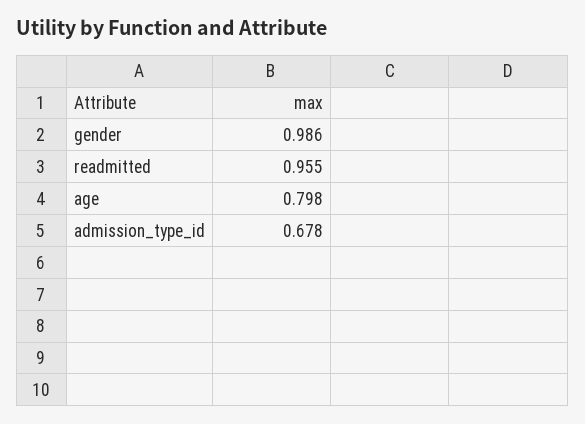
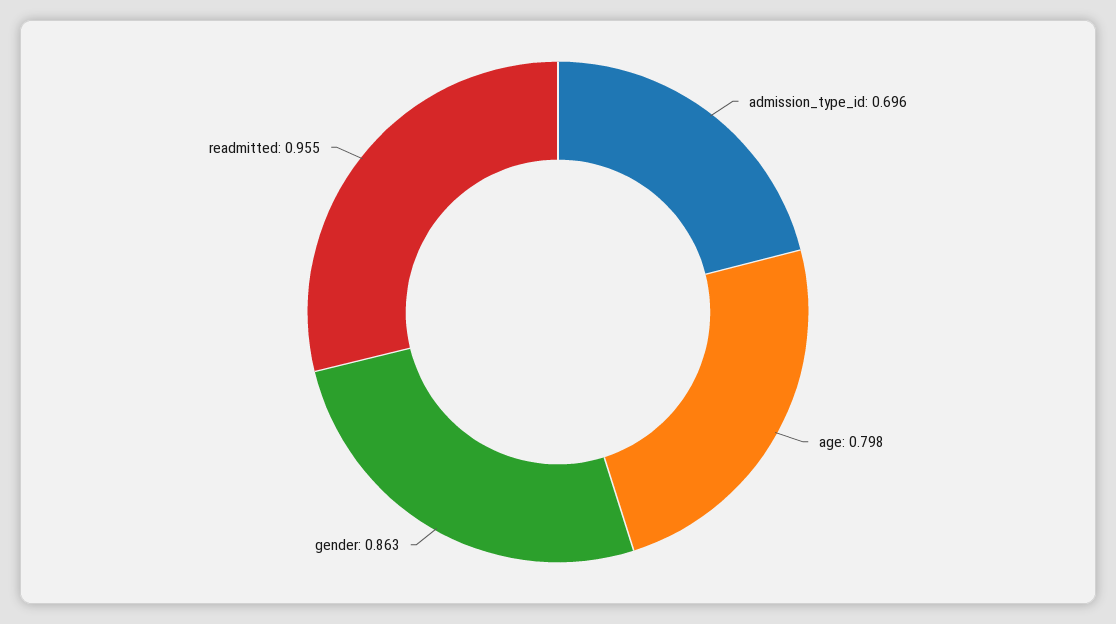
gender: 0.986 -> 0.863
admission_type_id: 0.678 -> 0.696

